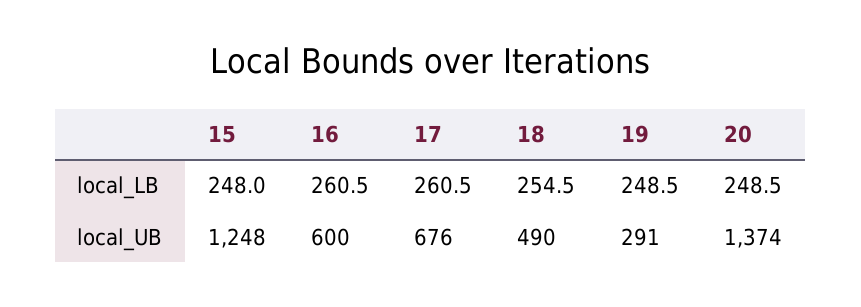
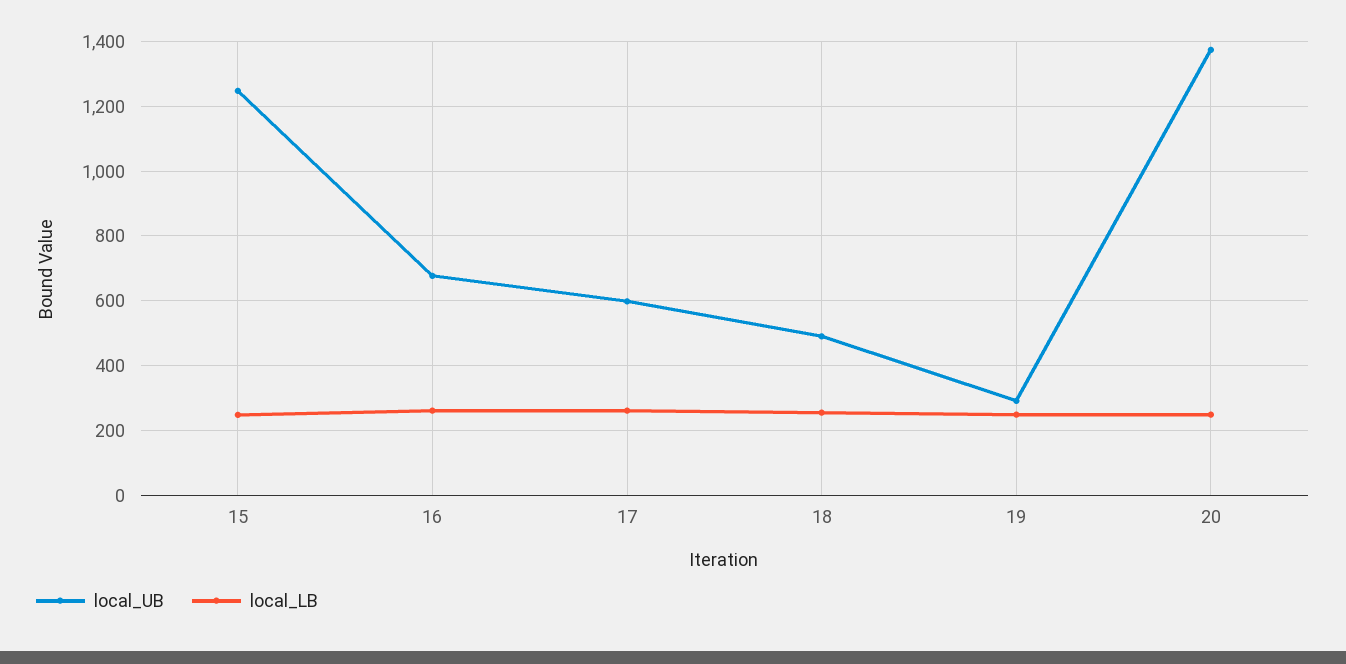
local_UB, 16: 600 -> 680
local_UB, 17: 676 -> 600

